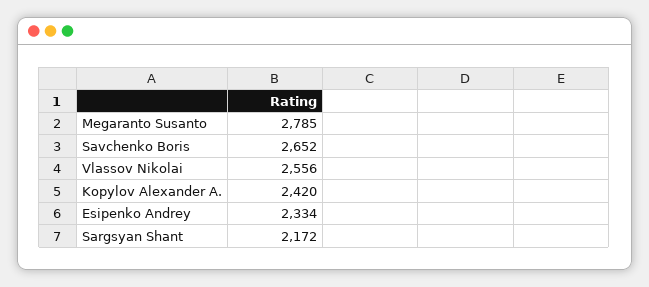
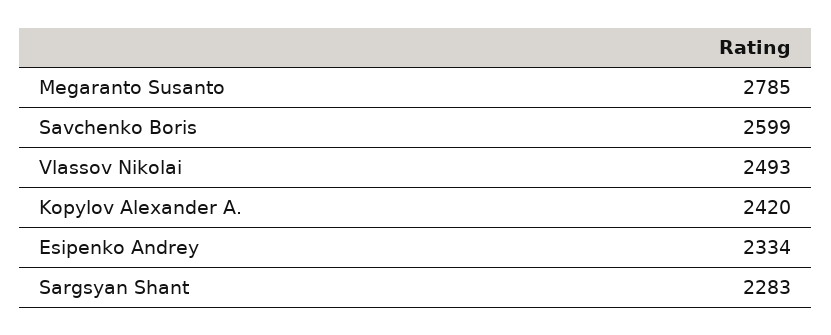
Savchenko Boris: 2652 -> 2599
Vlassov Nikolai: 2556 -> 2493
Sargsyan Shant: 2172 -> 2283

